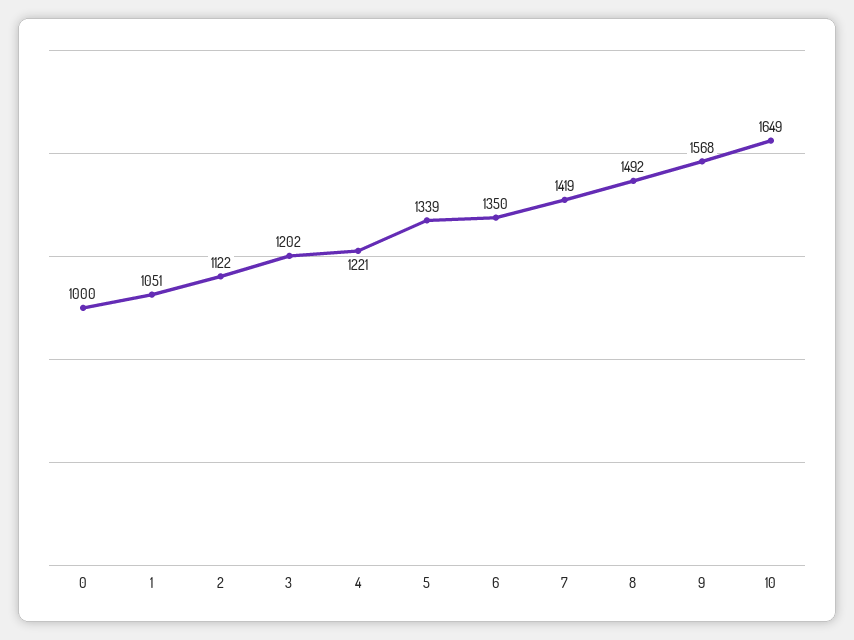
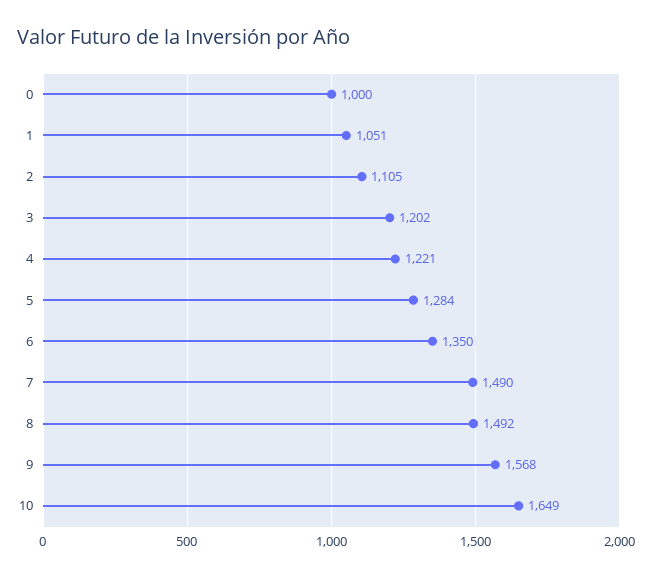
2: 1122 -> 1105
5: 1339 -> 1284
7: 1419 -> 1490

